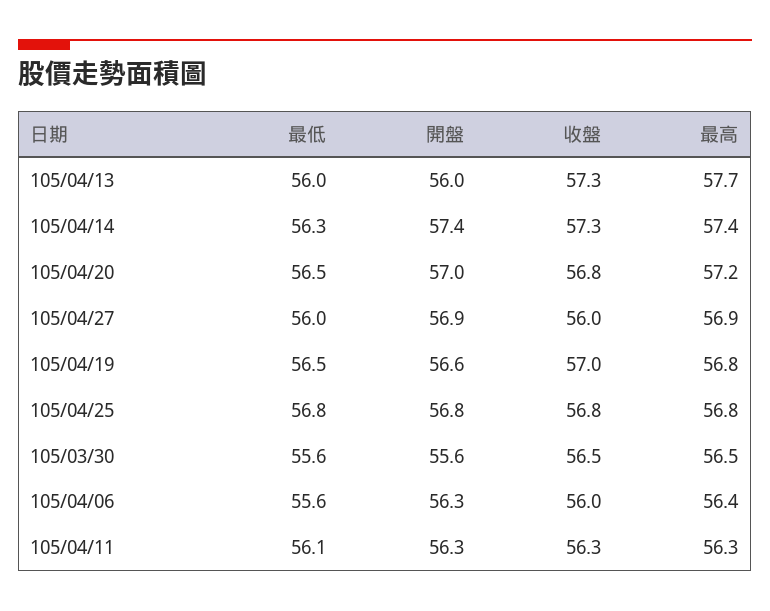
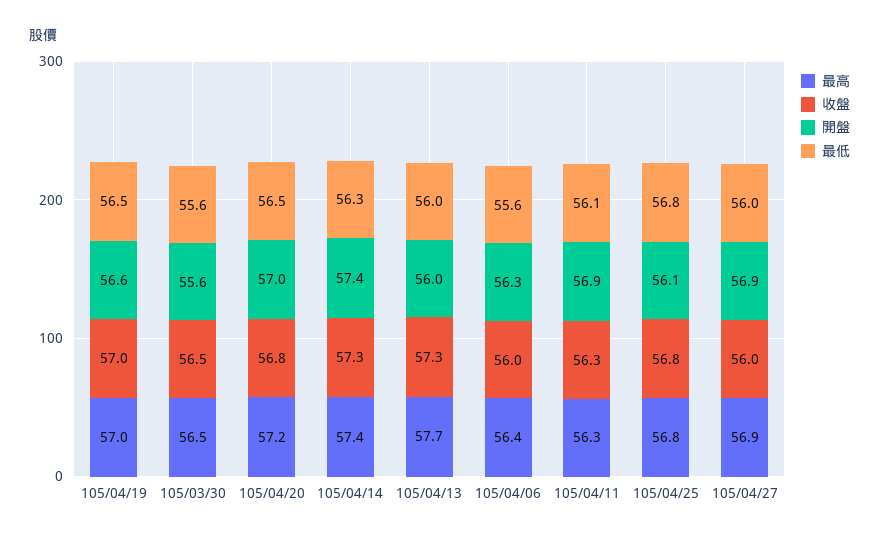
最高, 105/04/19: 56.8 -> 57
開盤, 105/04/25: 56.8 -> 56.1
開盤, 105/04/11: 56.3 -> 56.9

